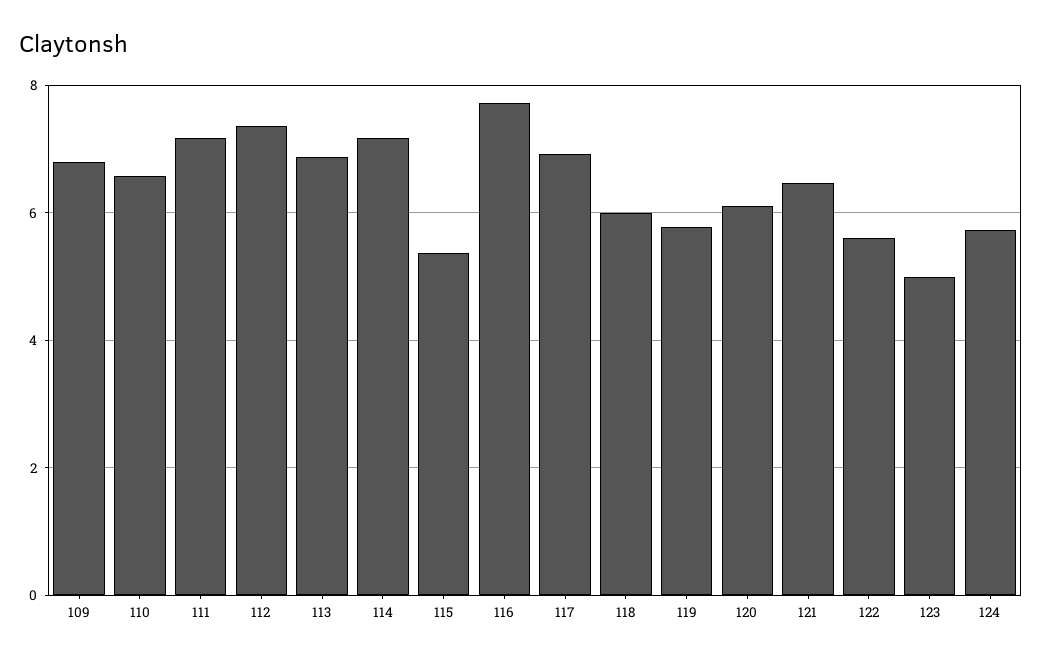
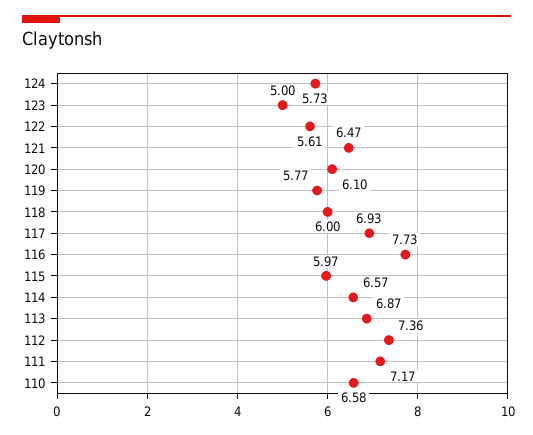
109: 6.8 -> none
114: 7.2 -> 6.57
115: 5.4 -> 5.97

